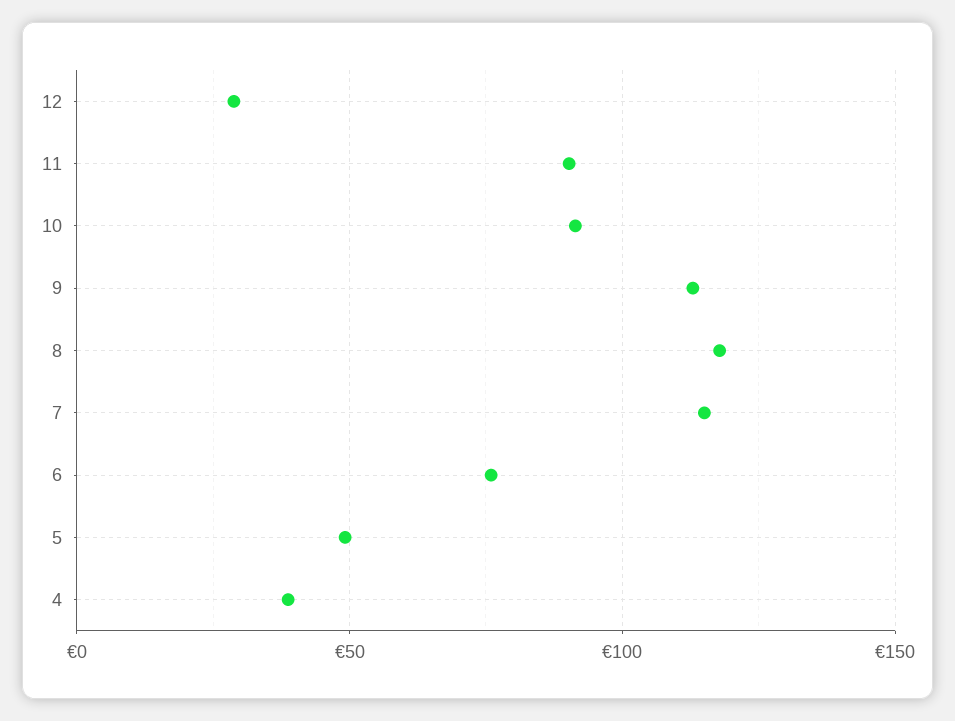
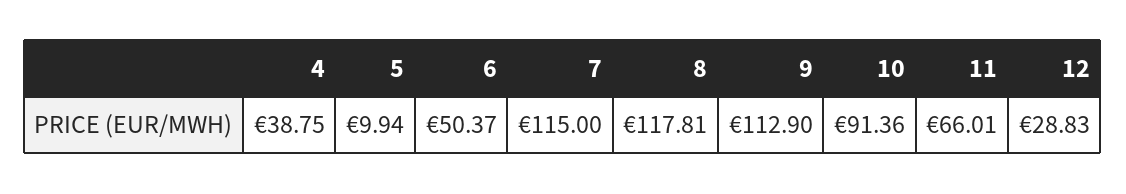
11: 90 -> 66.01
6: 75 -> 50.37
5: 50 -> 9.94

